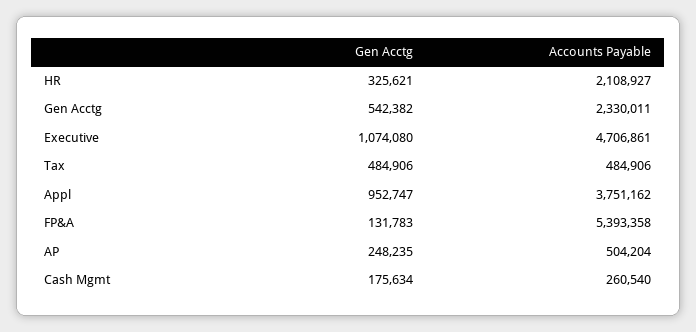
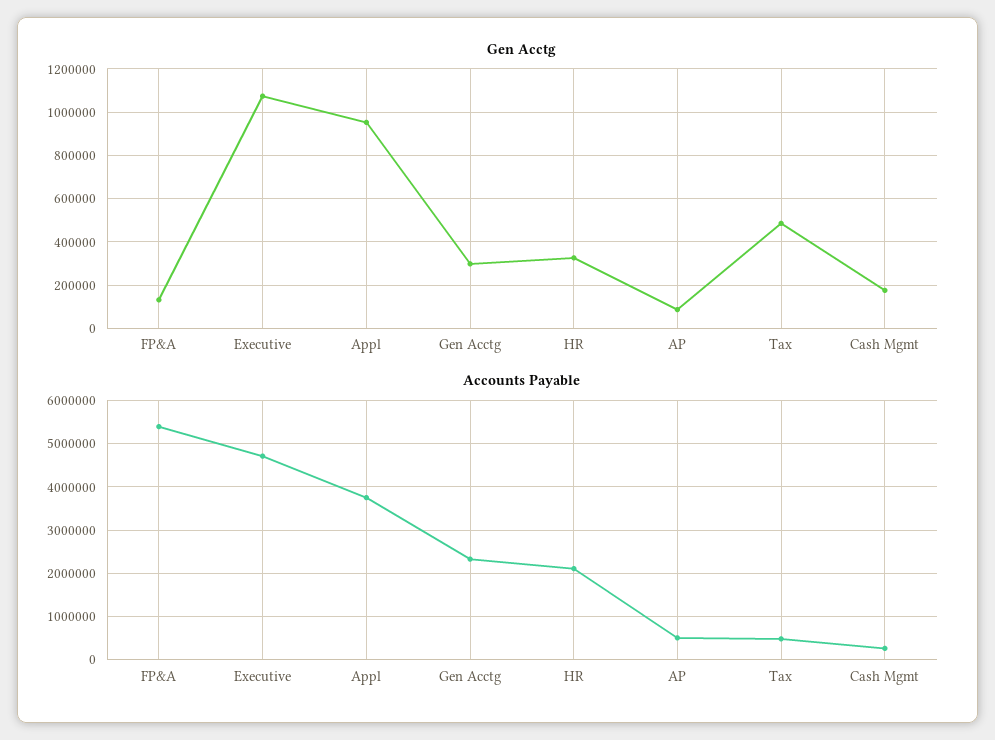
Gen Acctg, Gen Acctg: 542382 -> 300000
Gen Acctg, AP: 248235 -> 100000

